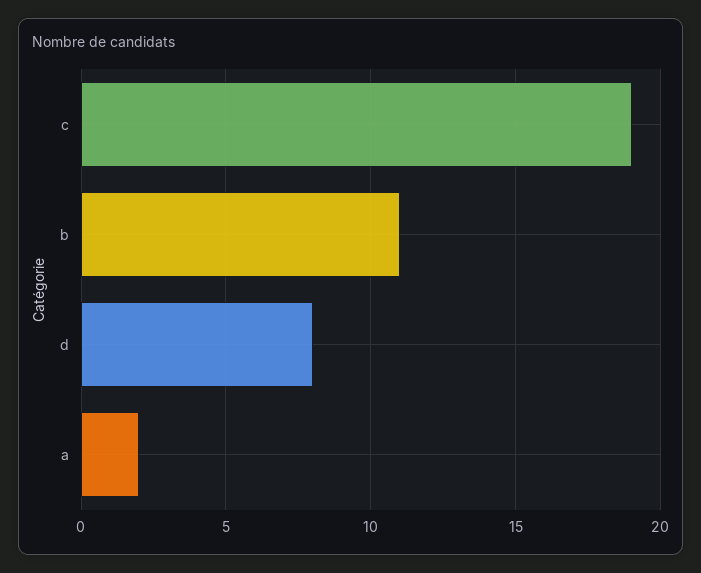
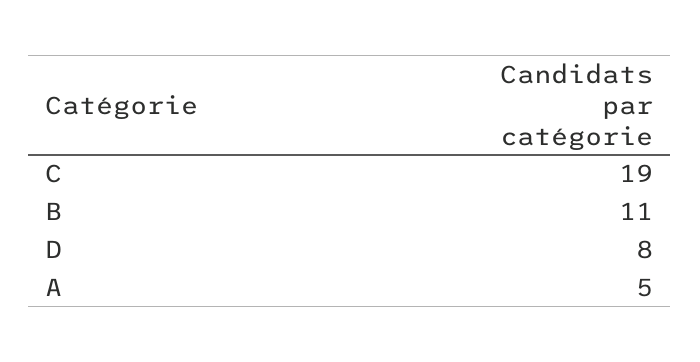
a: 2 -> 5

